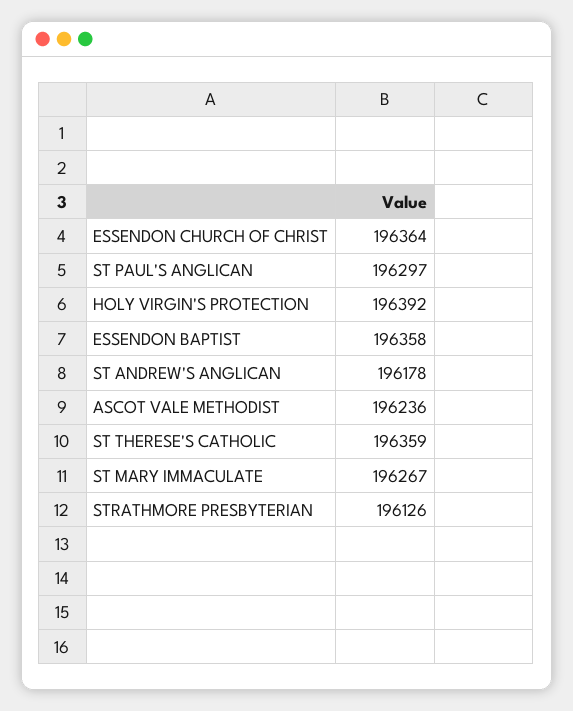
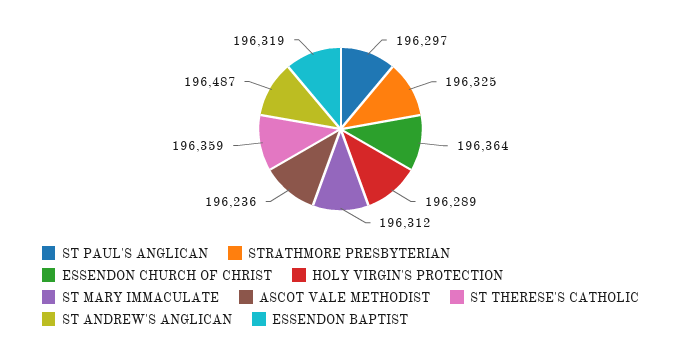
HOLY VIRGIN'S PROTECTION: 196392 -> 196289
ESSENDON BAPTIST: 196358 -> 196319
ST ANDREW'S ANGLICAN: 196178 -> 196487
ST MARY IMMACULATE: 196267 -> 196312
STRATHMORE PRESBYTERIAN: 196126 -> 196325

